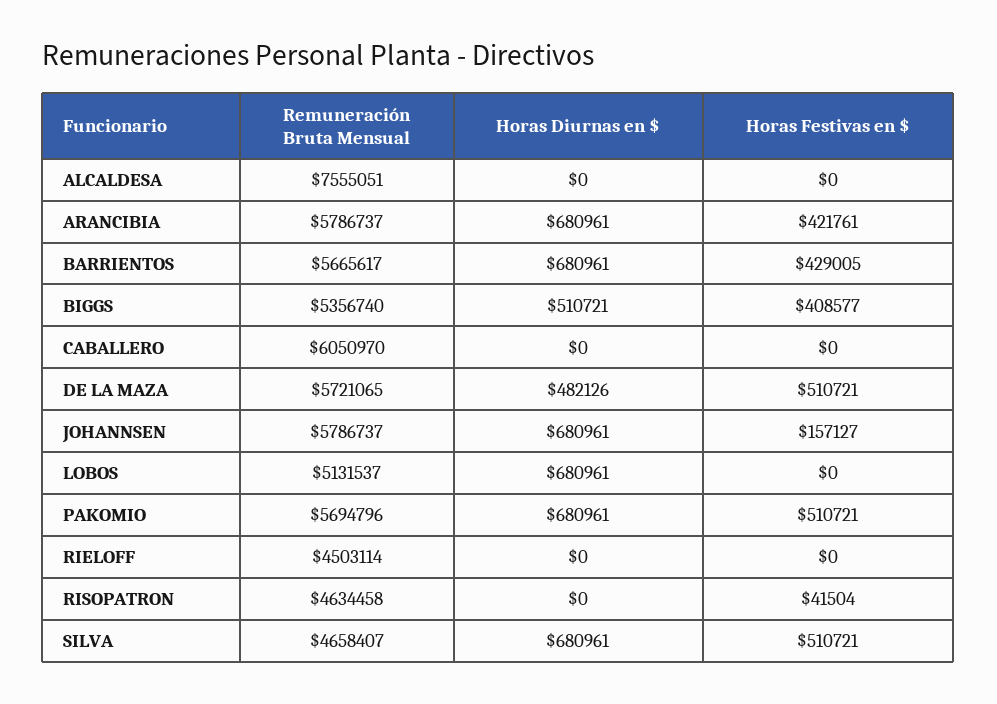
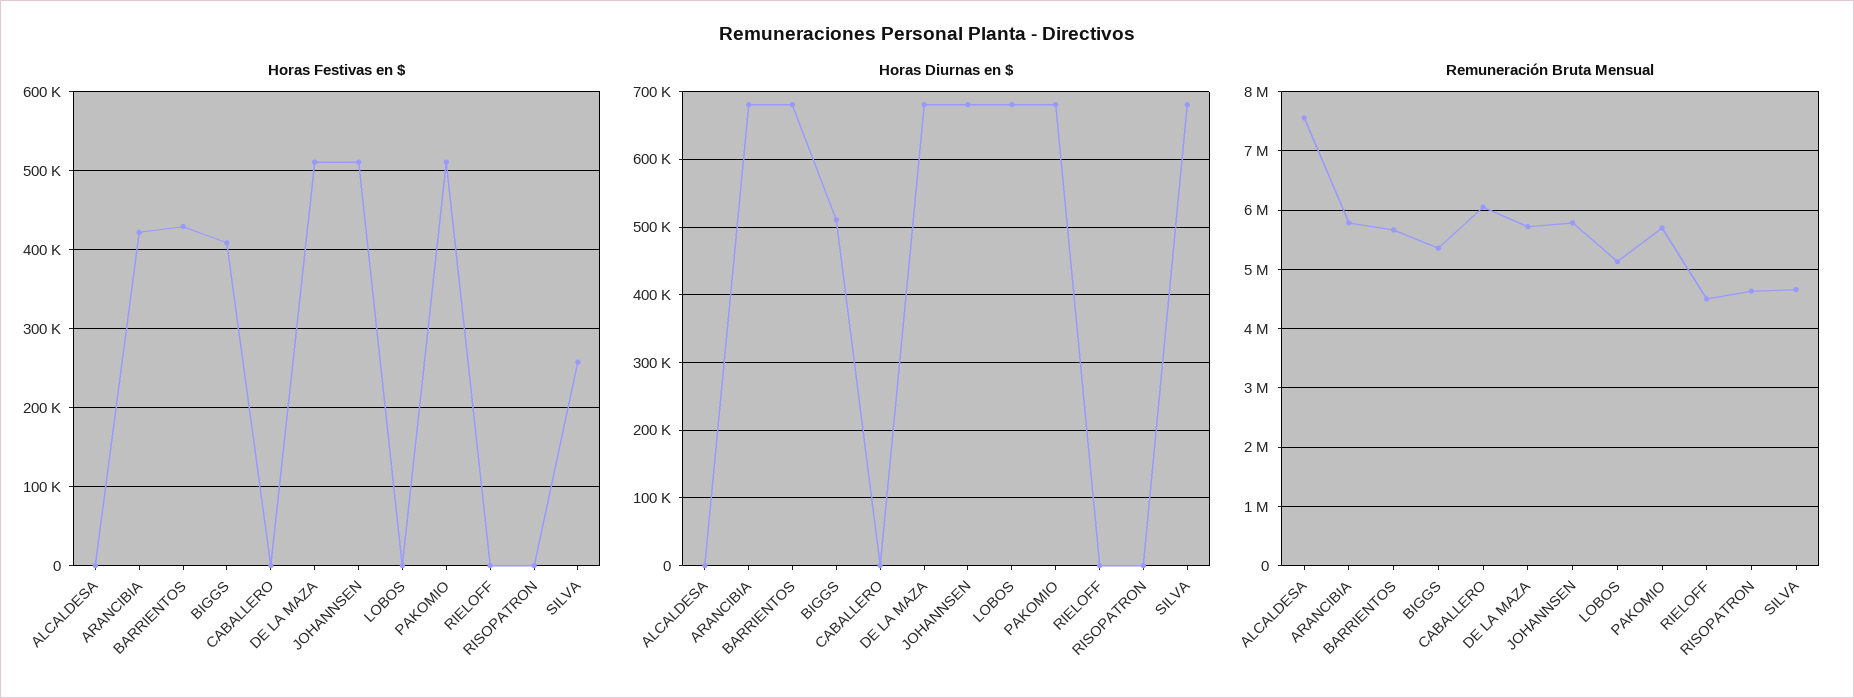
Horas Diurnas en $, DE LA MAZA: 482126 -> 680000
Horas Festivas en $, JOHANNSEN: 157127 -> 510000
Horas Festivas en $, RISOPATRON: 41504 -> 0
Horas Festivas en $, SILVA: 510721 -> 260000

